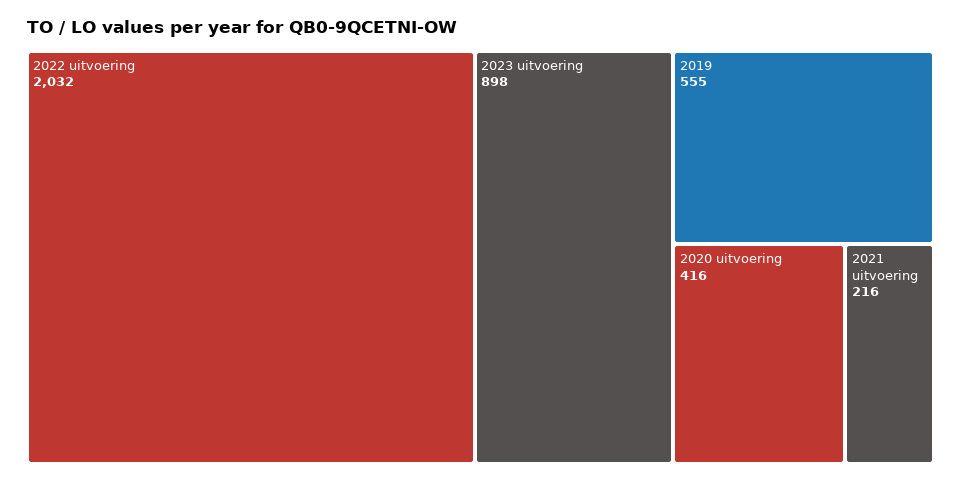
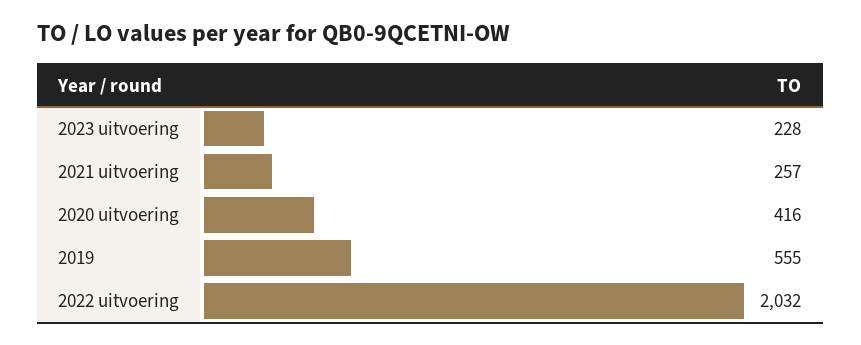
2023 uitvoering: 898 -> 228
2021 uitvoering: 216 -> 257

